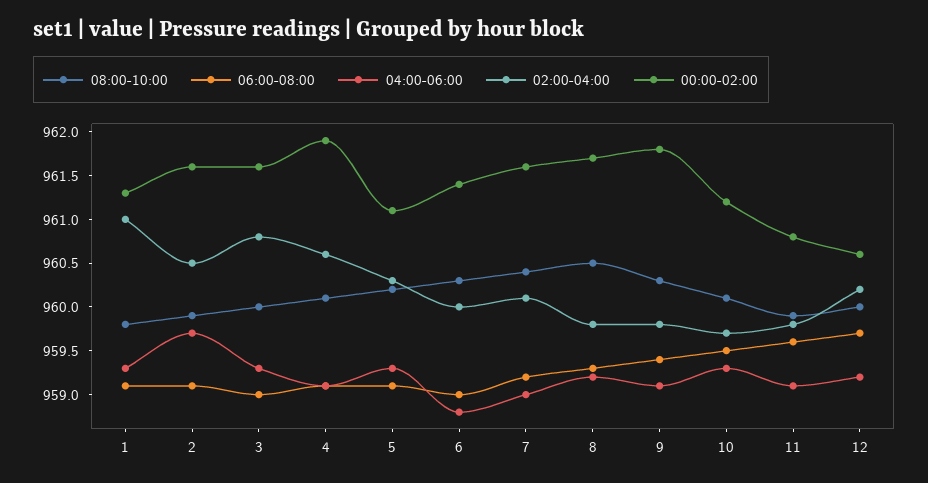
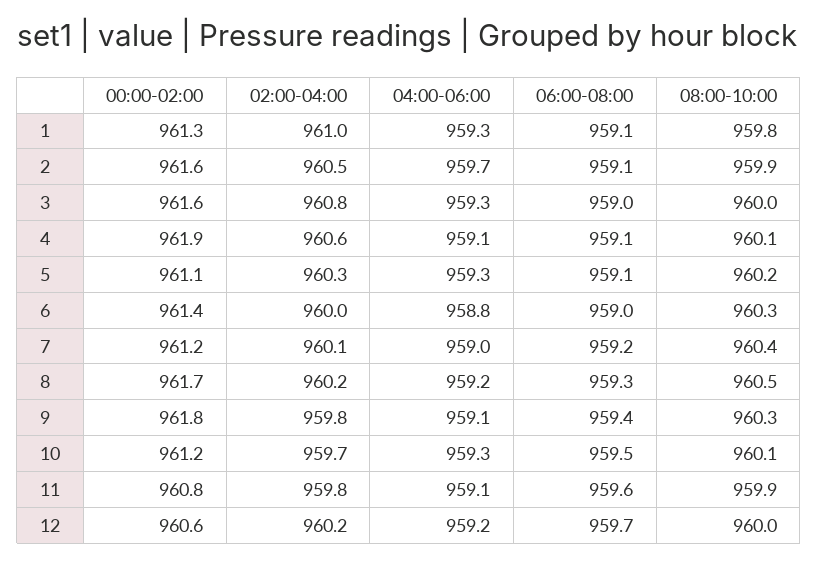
00:00-02:00, 7: 961.6 -> 961.2
02:00-04:00, 8: 959.8 -> 960.2

